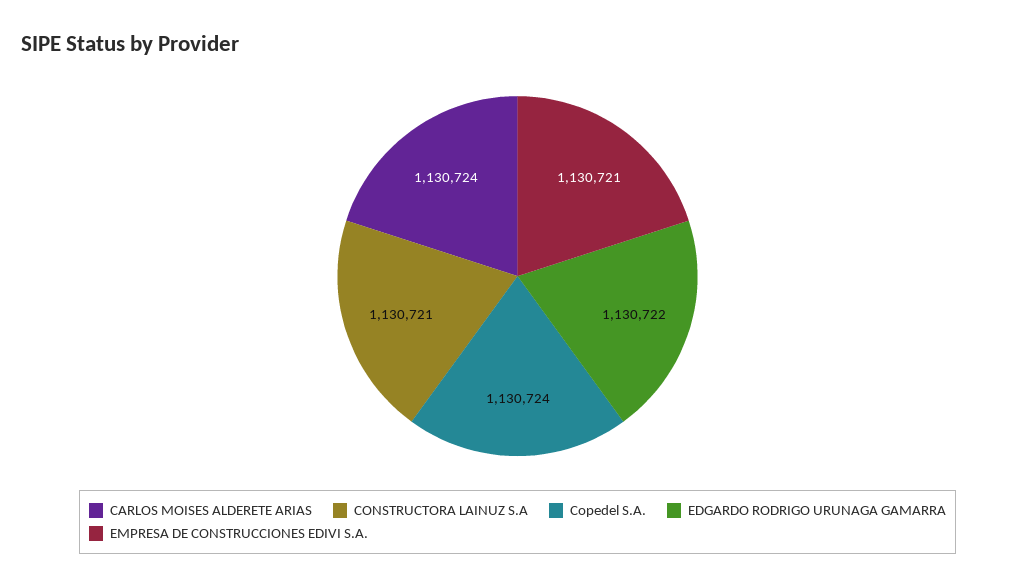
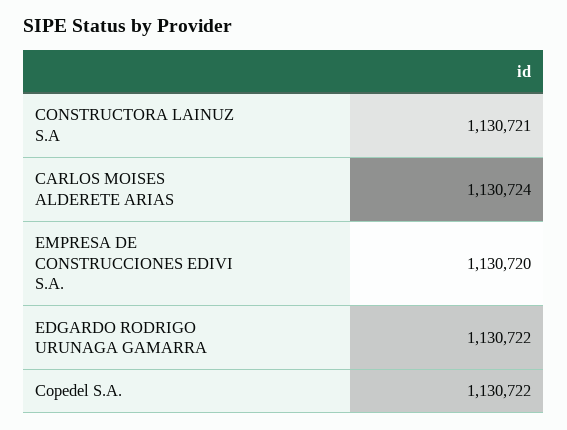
Copedel S.A.: 1130724 -> 1130722
EMPRESA DE CONSTRUCCIONES EDIVI S.A.: 1130721 -> 1130720

